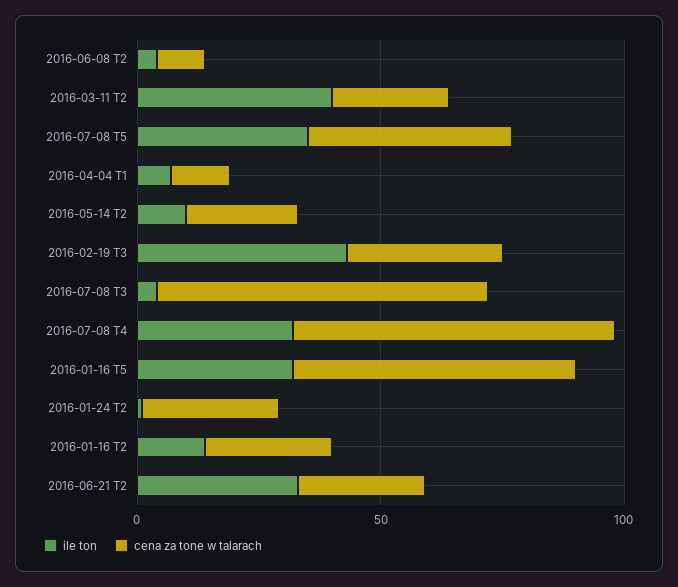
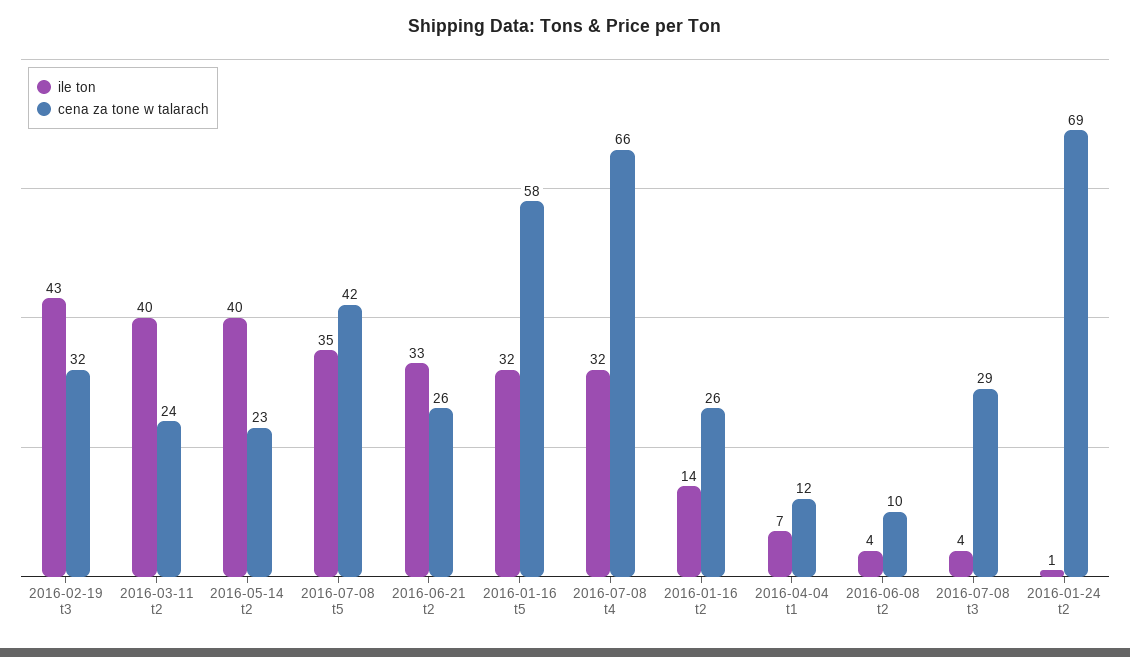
ile ton, 2016-05-14 T2: 10 -> 40
cena za tone w talarach, 2016-07-08 T3: 70 -> 29
cena za tone w talarach, 2016-01-24 T2: 30 -> 69

